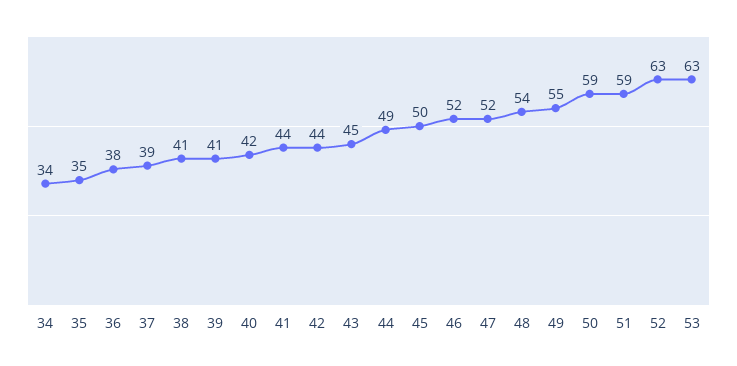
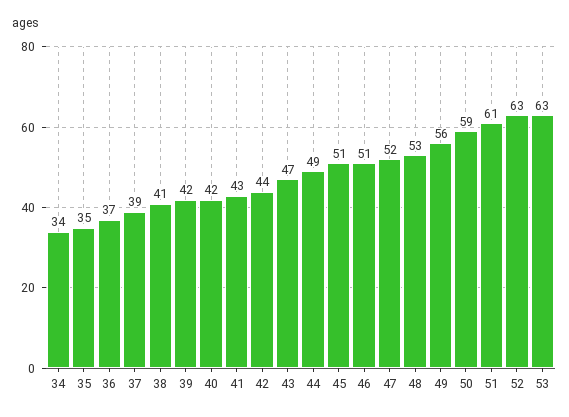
36: 38 -> 37
39: 41 -> 42
41: 44 -> 43
43: 45 -> 47
45: 50 -> 51
46: 52 -> 51
48: 54 -> 53
49: 55 -> 56
51: 59 -> 61

